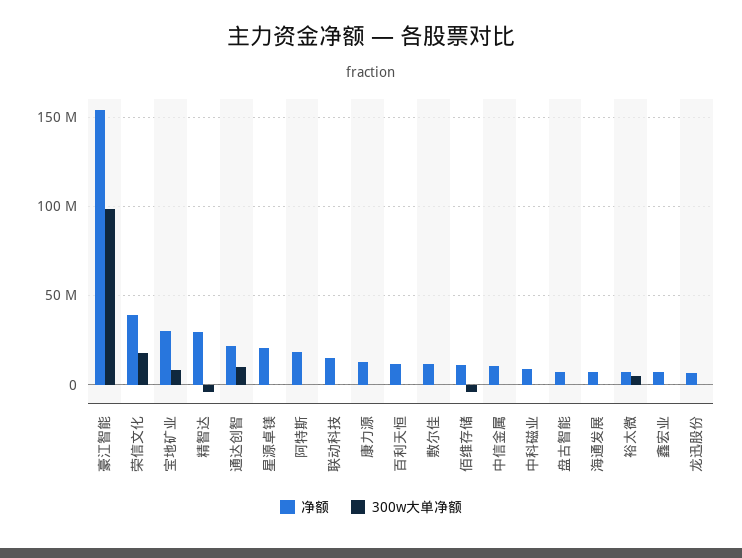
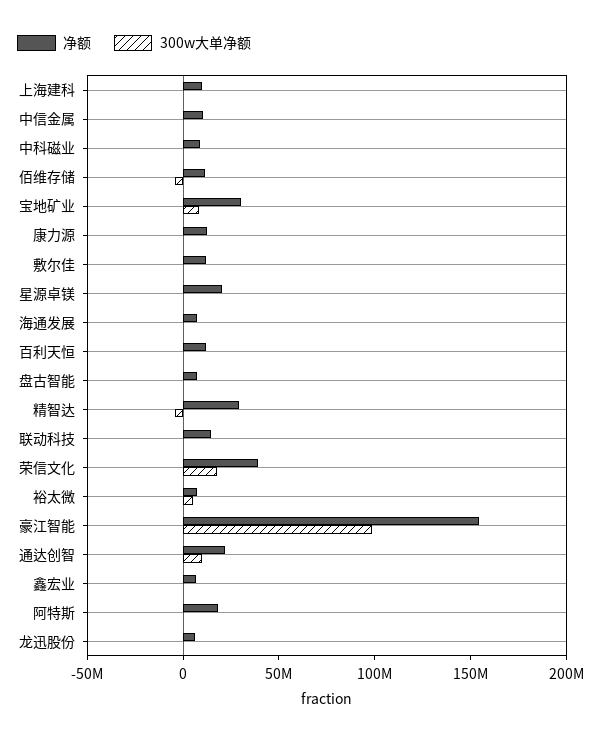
净额, 上海建科: none -> 10000000
300w大单净额, 上海建科: none -> 0

